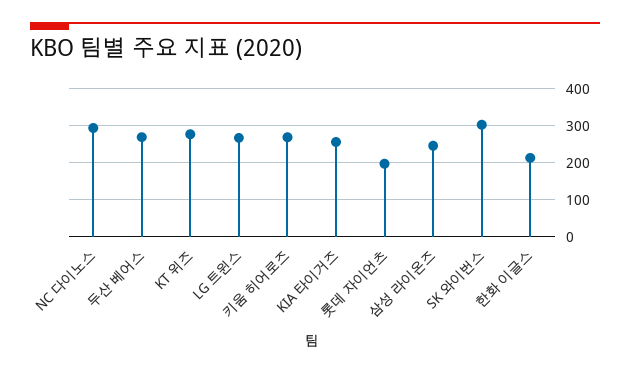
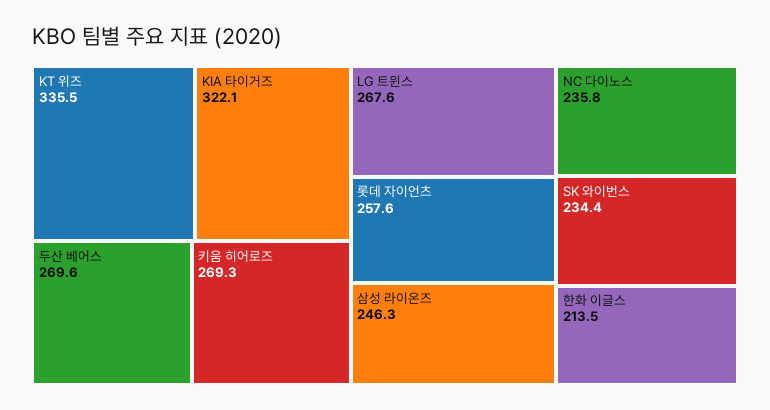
NC 다이노스: 300 -> 235.8
KT 위즈: 280 -> 335.5
KIA 타이거즈: 260 -> 322.1
롯데 자이언츠: 200 -> 257.6
SK 와이번스: 300 -> 234.4

